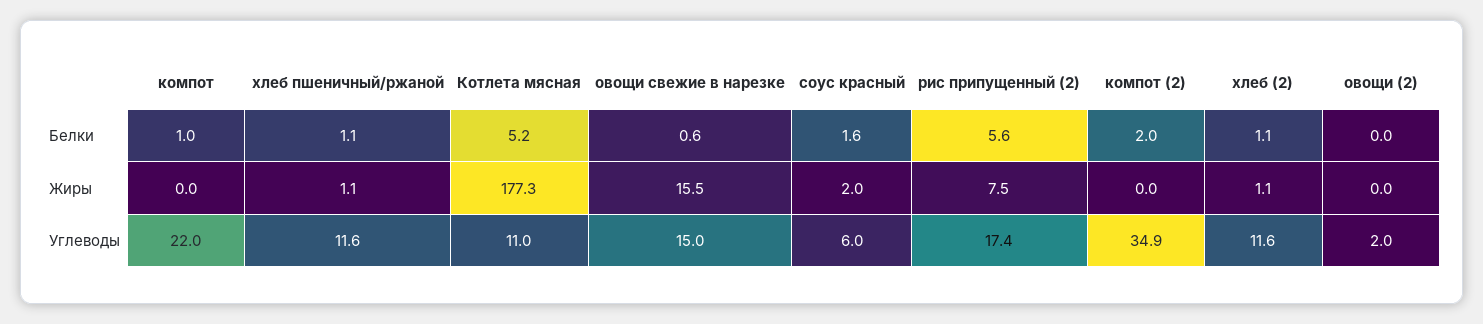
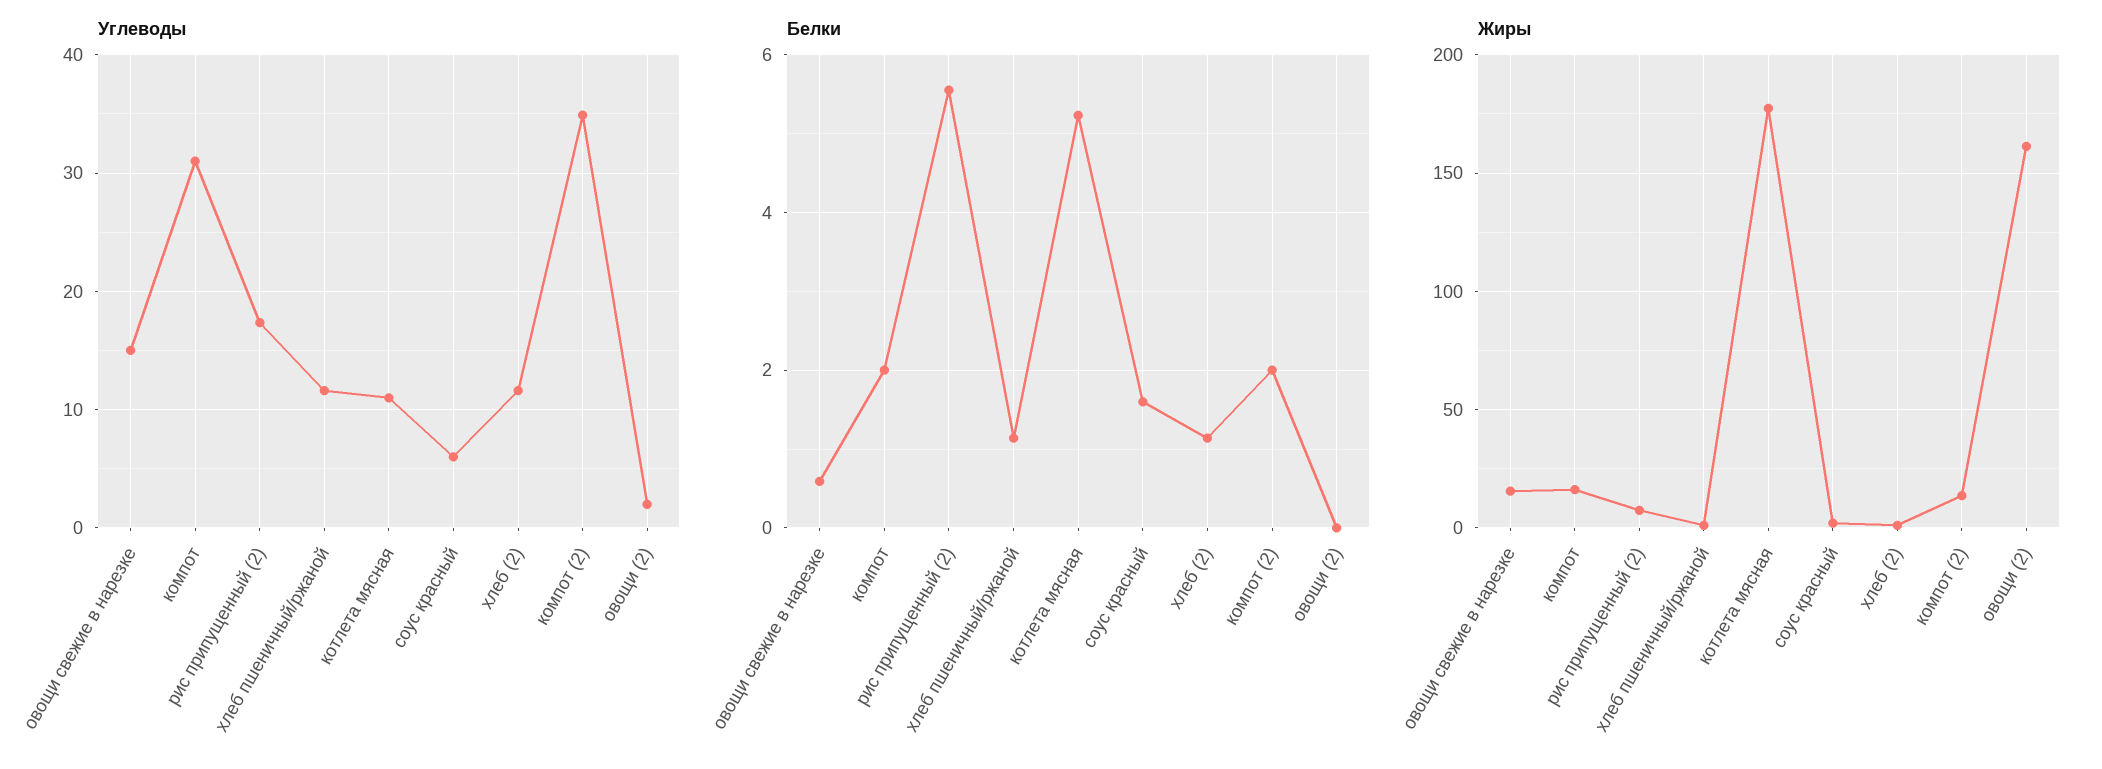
Белки, компот: 1 -> 2
Жиры, компот: 0 -> 15
Жиры, компот (2): 0 -> 15
Жиры, овощи (2): 0 -> 160
Углеводы, компот: 22 -> 31

